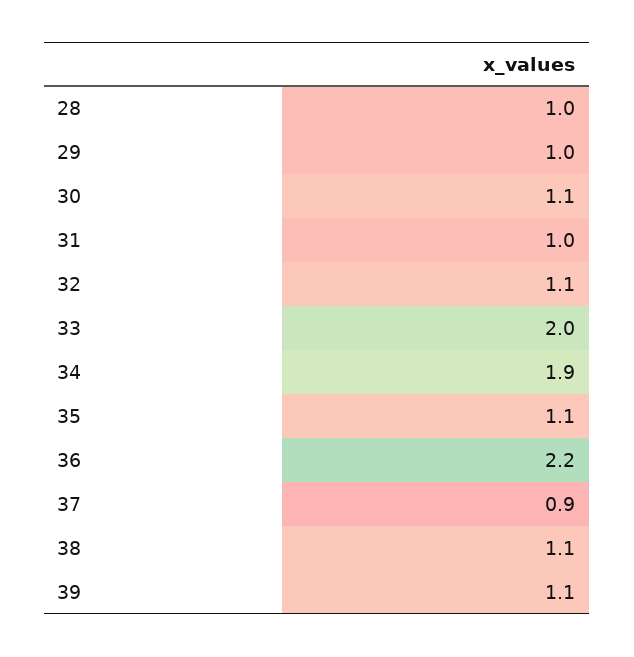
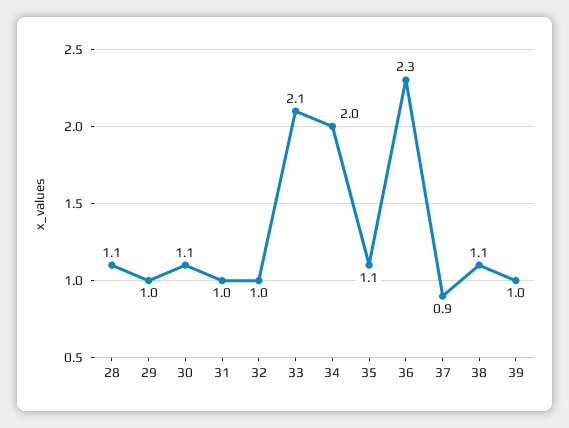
28: 1 -> 1.1
32: 1.1 -> 1
33: 2 -> 2.1
34: 1.9 -> 2
36: 2.2 -> 2.3
39: 1.1 -> 1

